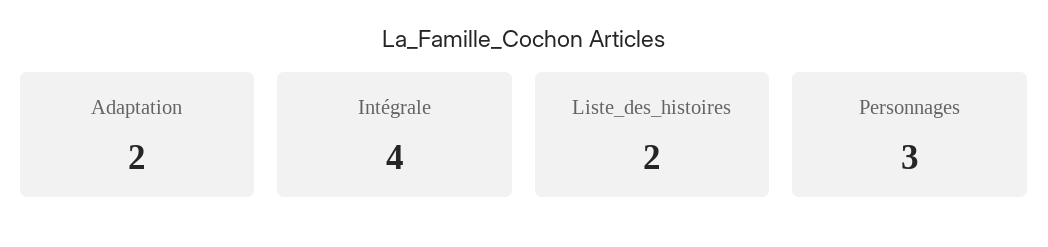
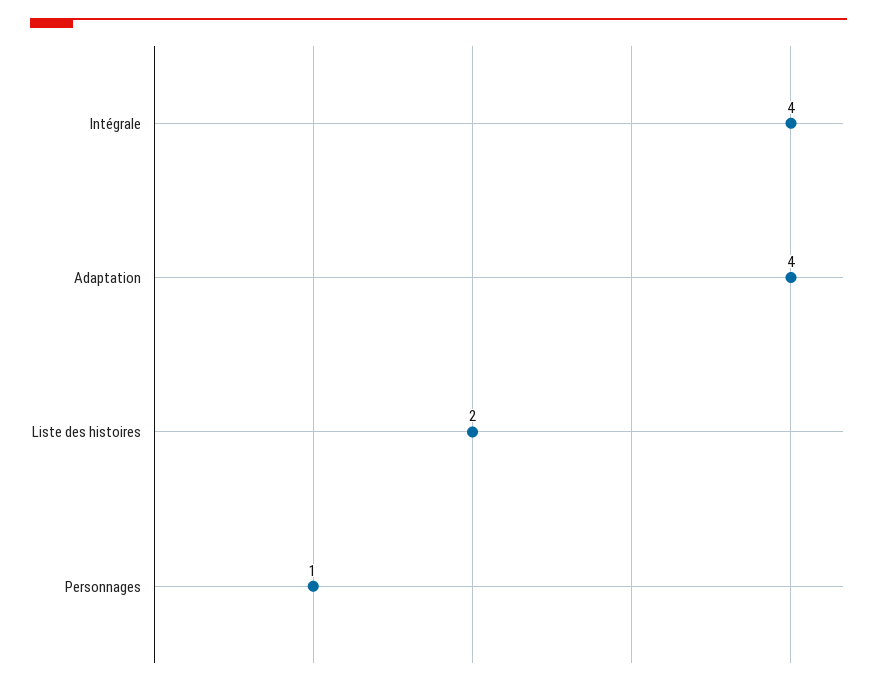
Adaptation: 2 -> 4
Personnages: 3 -> 1

